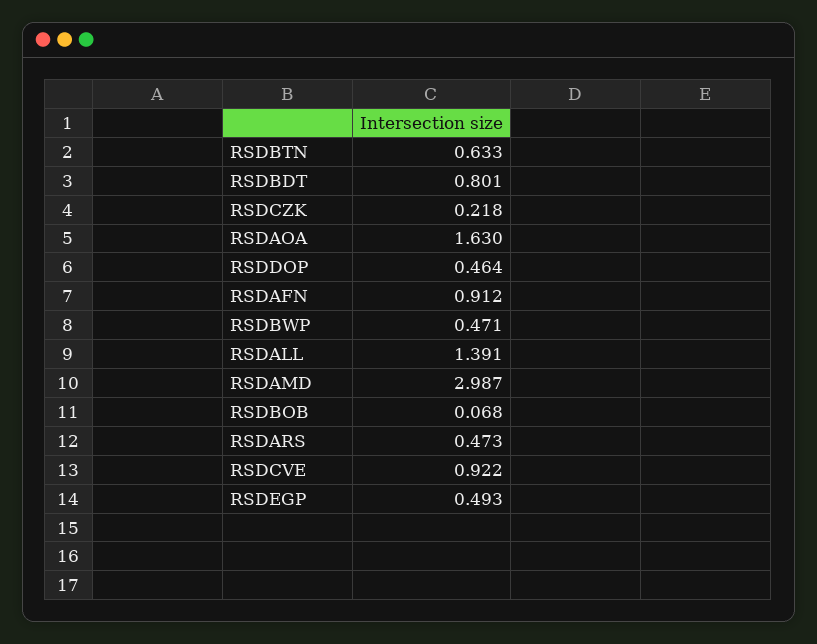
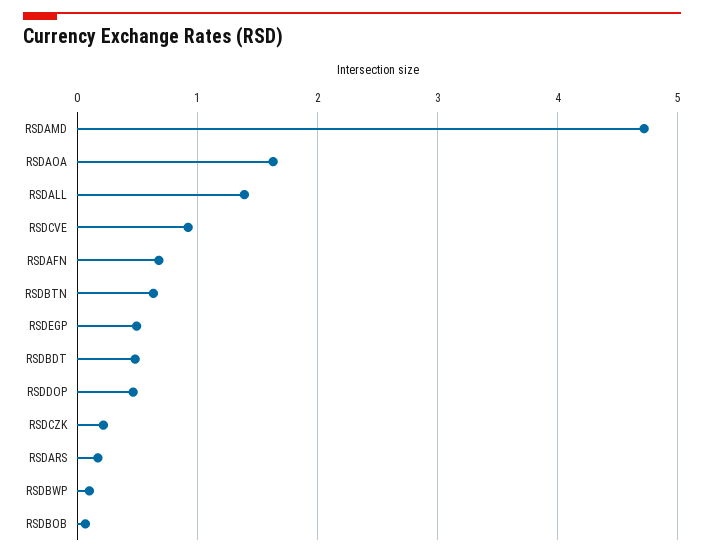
RSDBDT: 0.801 -> 0.5
RSDAFN: 0.912 -> 0.7
RSDBWP: 0.471 -> 0.1
RSDAMD: 2.987 -> 4.7
RSDARS: 0.473 -> 0.2

